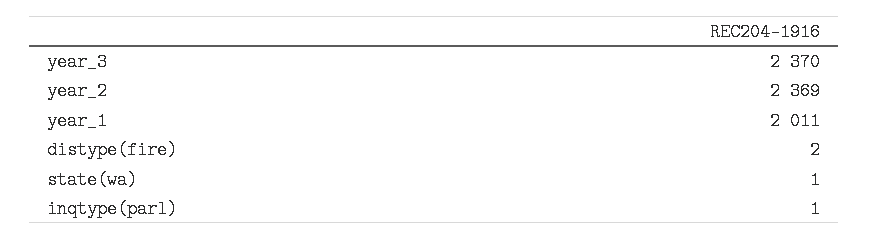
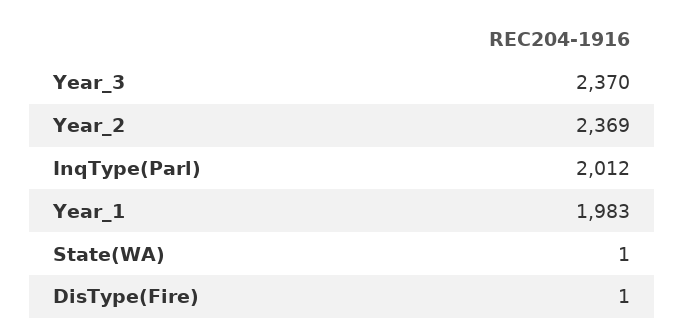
year_1: 2011 -> 1983
distype(fire): 2 -> 1
inqtype(parl): 1 -> 2012

